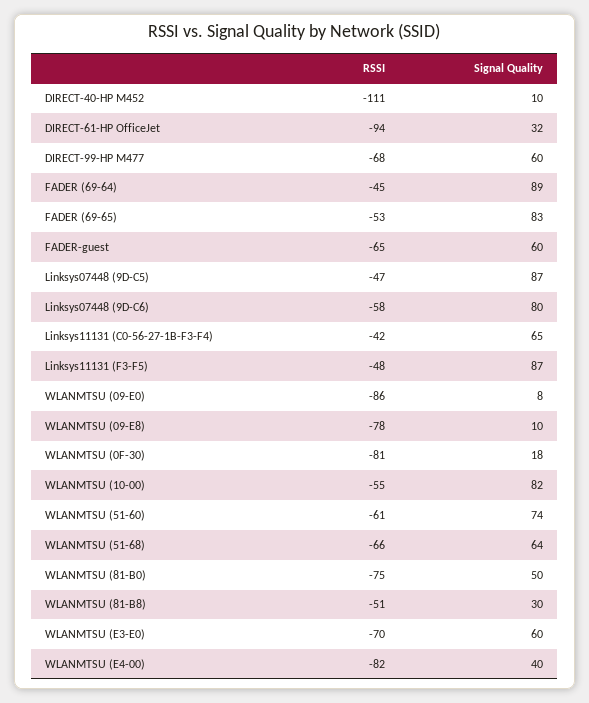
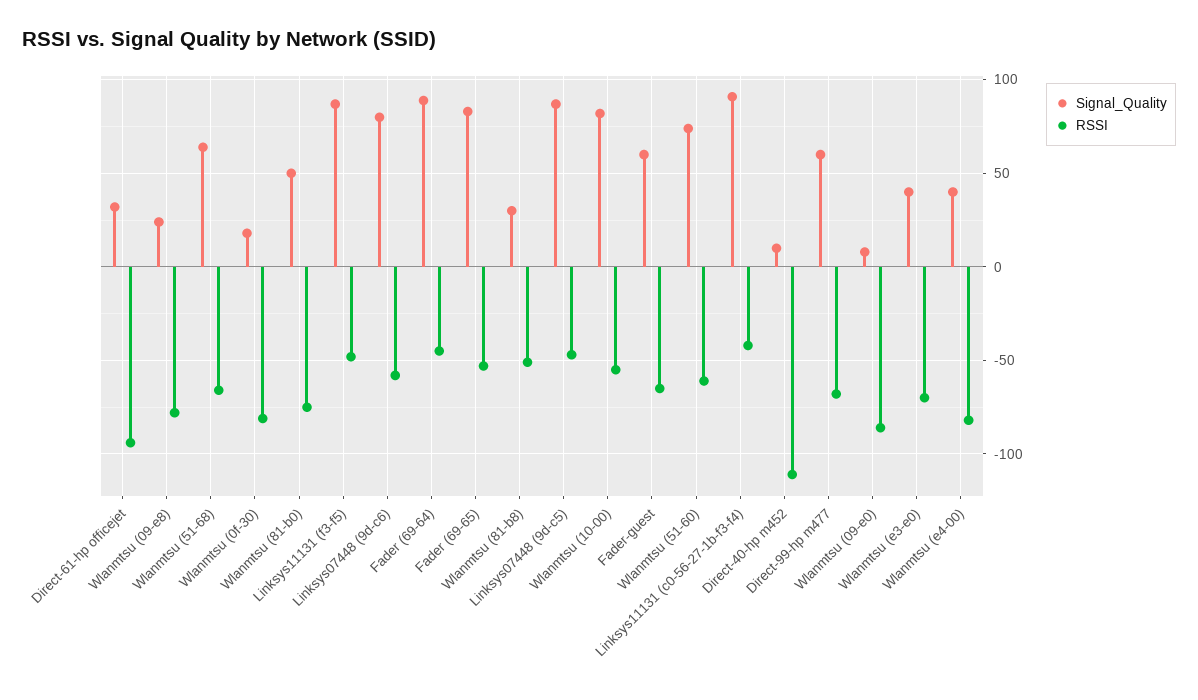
Signal Quality, Linksys11131 (C0-56-27-1B-F3-F4): 65 -> 90
Signal Quality, WLANMTSU (09-E8): 10 -> 25
Signal Quality, WLANMTSU (E3-E0): 60 -> 40

